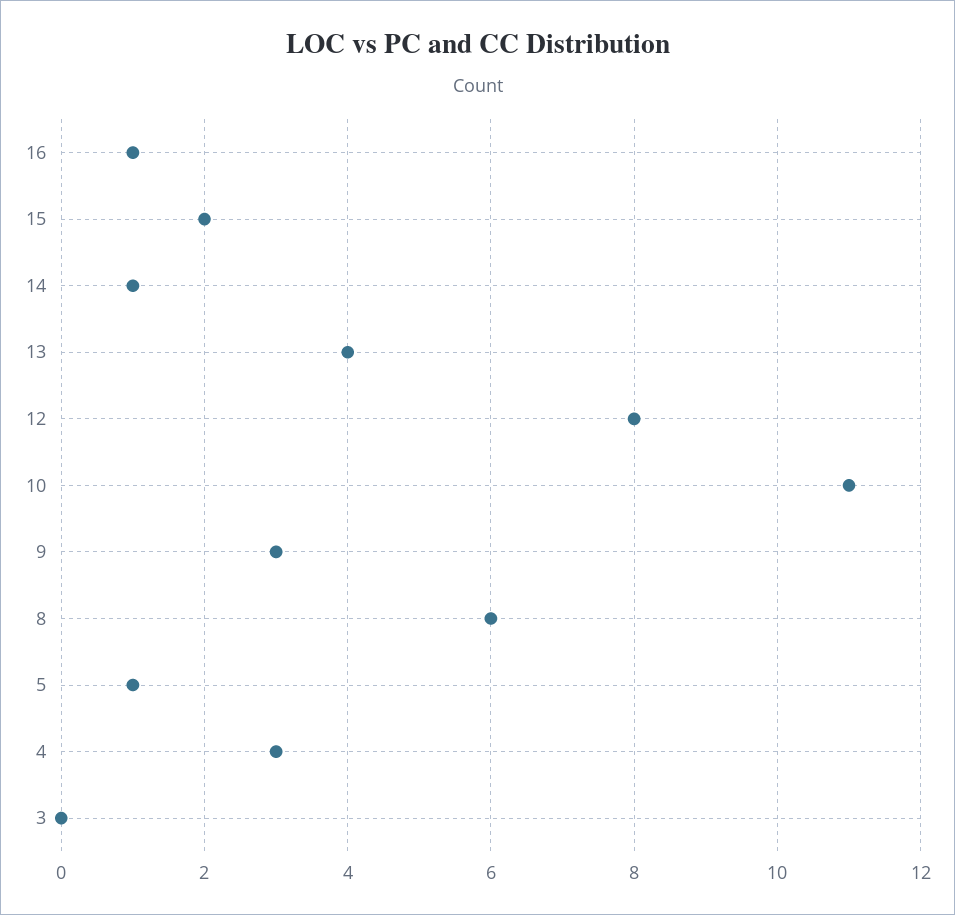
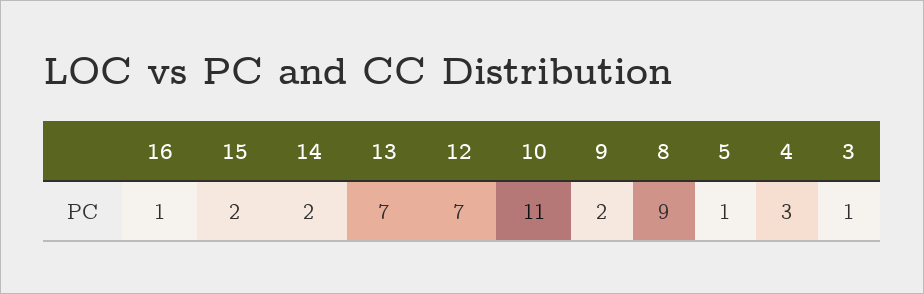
14: 1 -> 2
13: 4 -> 7
12: 8 -> 7
9: 3 -> 2
8: 6 -> 9
3: 0 -> 1

